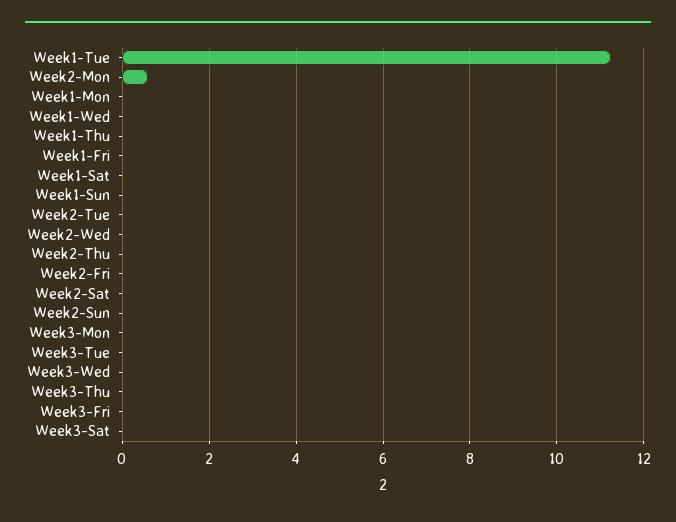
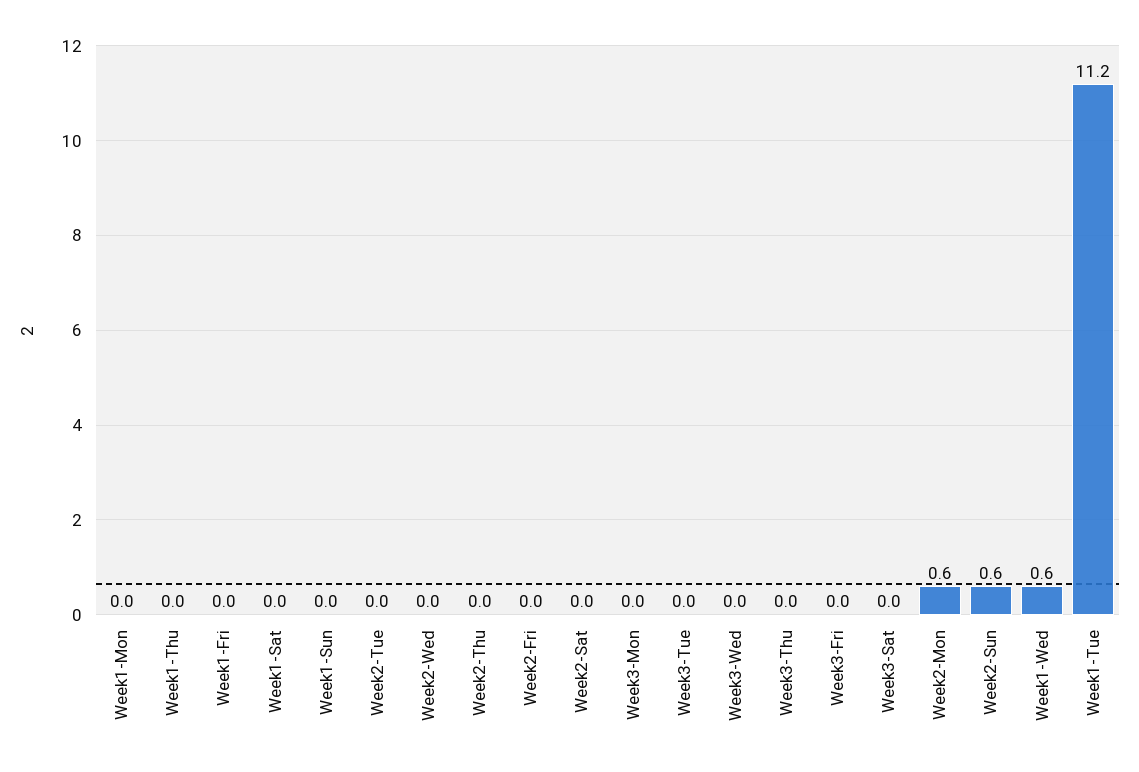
Week1-Wed: 0 -> 0.6
Week2-Sun: 0 -> 0.6

